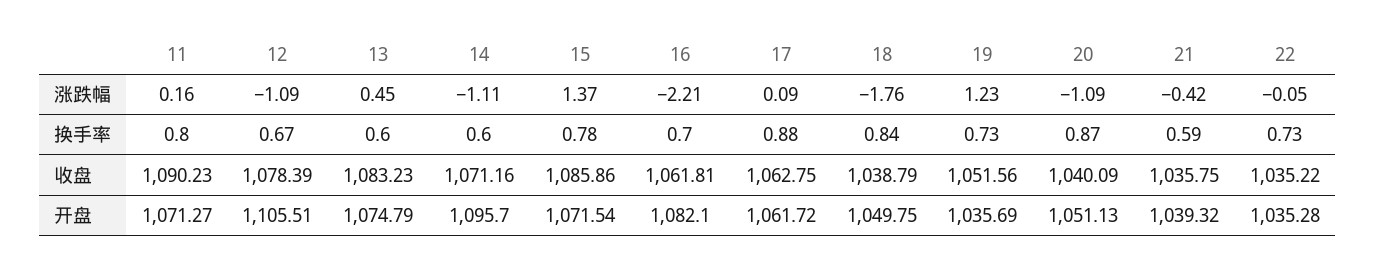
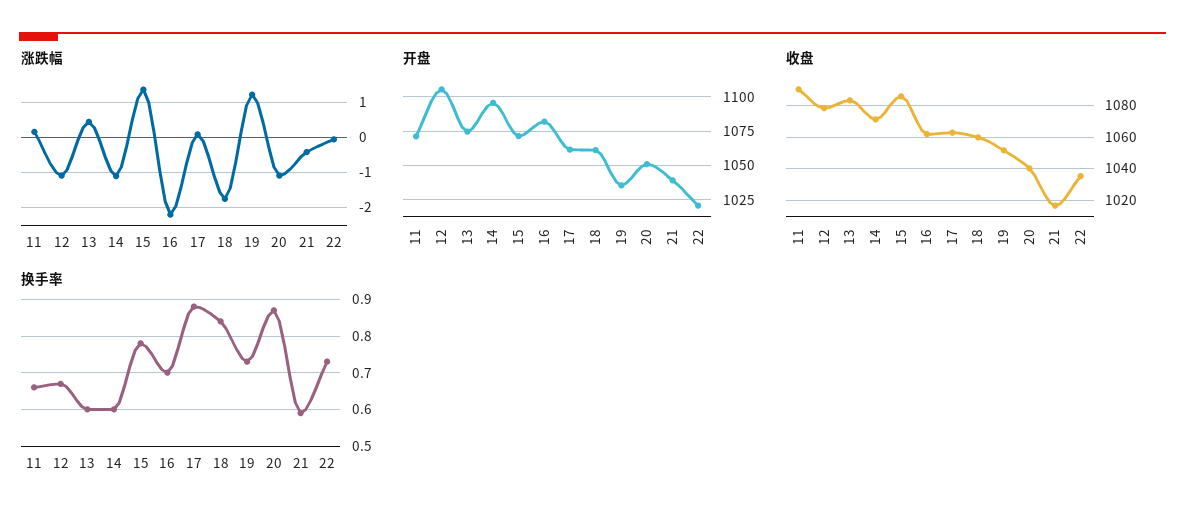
换手率, 11: 0.8 -> 0.65
收盘, 18: 1038.79 -> 1060
收盘, 21: 1035.75 -> 1015
开盘, 18: 1049.75 -> 1060
开盘, 22: 1035.28 -> 1020

